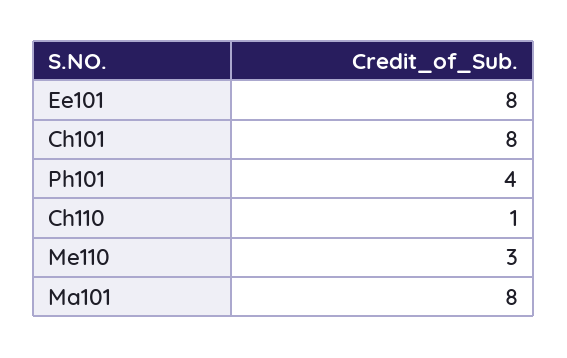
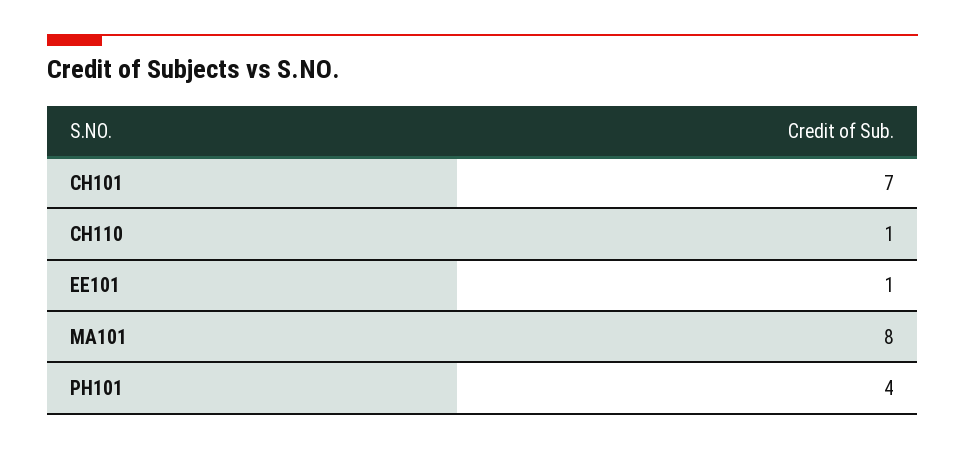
Ee101: 8 -> 1
Ch101: 8 -> 7
Me110: 3 -> none

